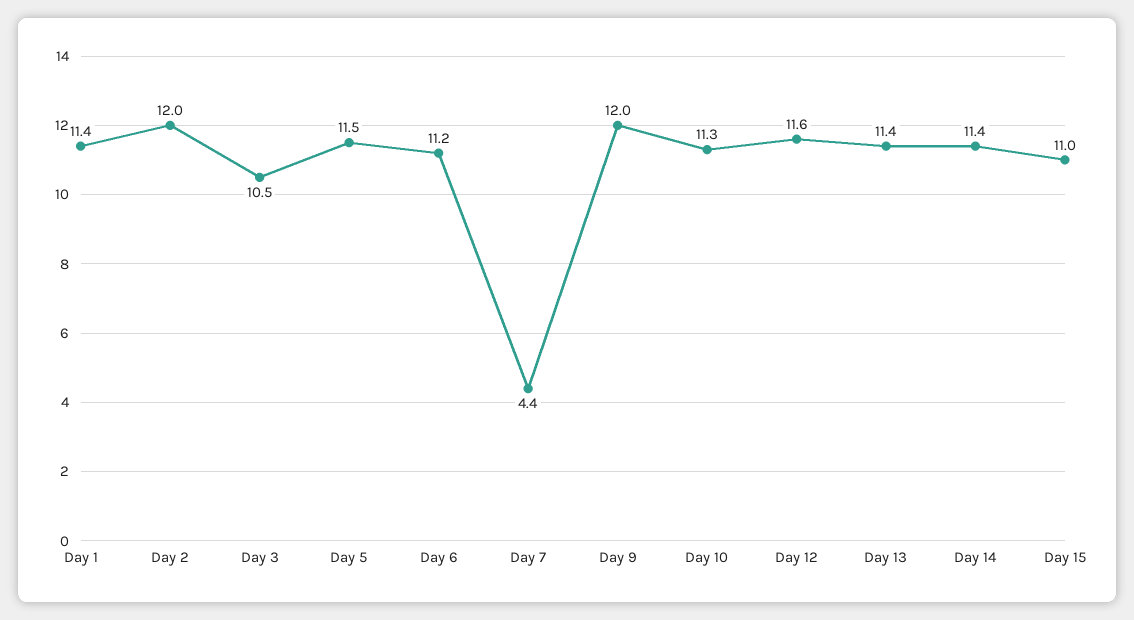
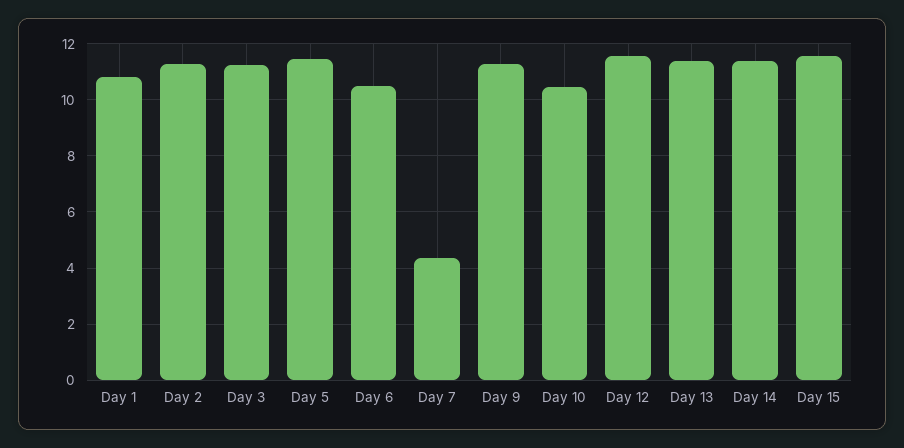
Day 1: 11.4 -> 10.75
Day 2: 12 -> 11.25
Day 3: 10.5 -> 11.25
Day 6: 11.2 -> 10.5
Day 9: 12 -> 11.25
Day 10: 11.3 -> 10.5
Day 15: 11 -> 11.5

